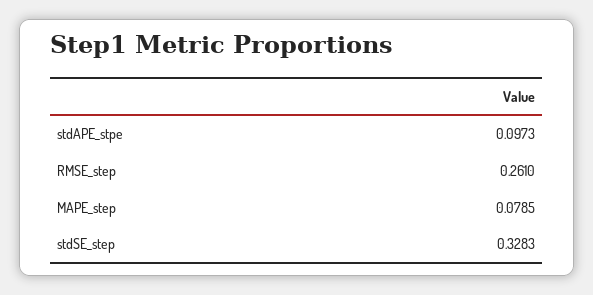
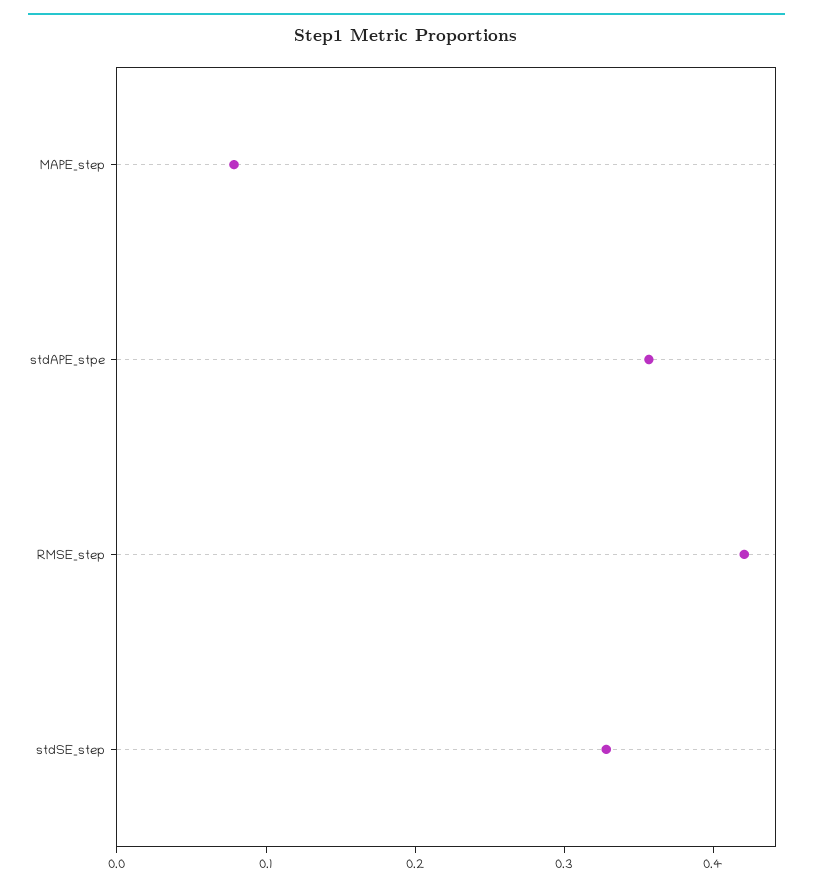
stdAPE_stpe: 0.0973 -> 0.36
RMSE_step: 0.261 -> 0.42

